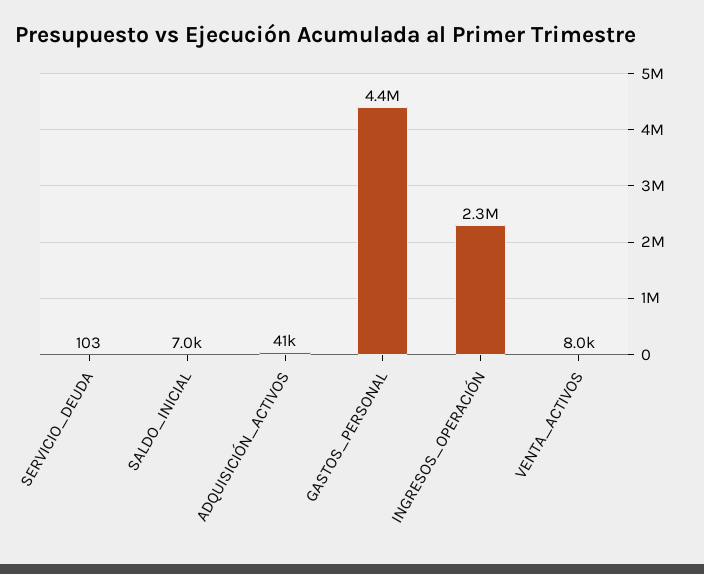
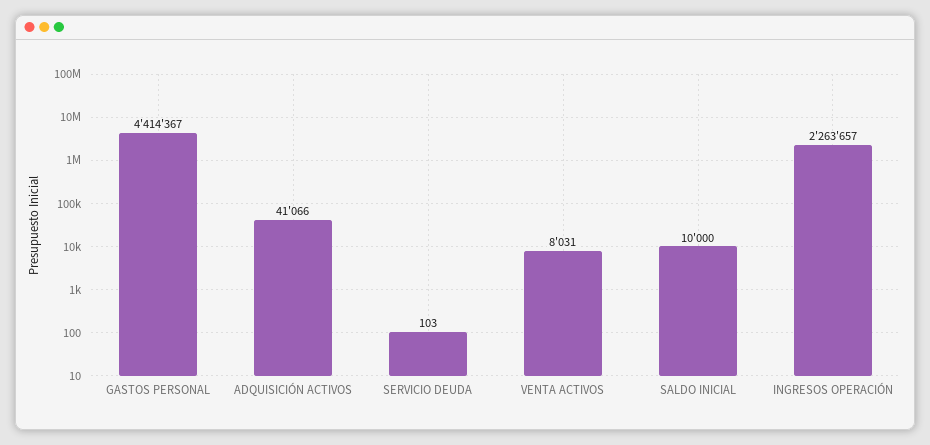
SALDO_INICIAL: 7000 -> 10000

